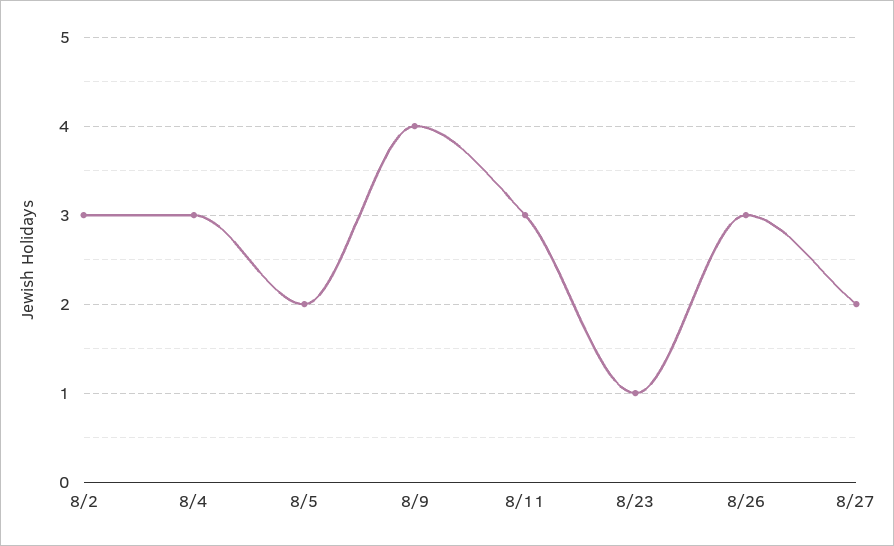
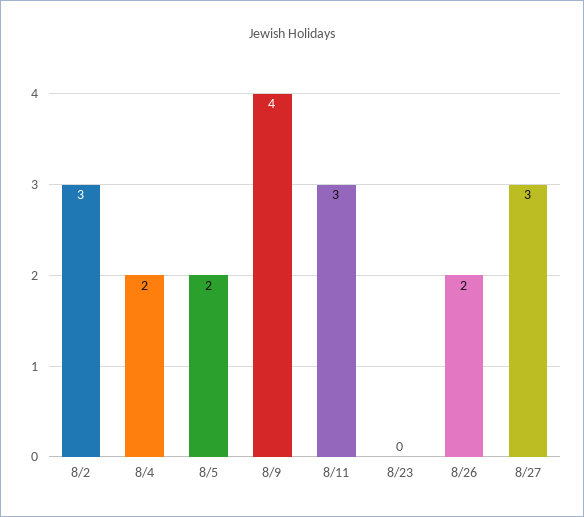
8/4: 3 -> 2
8/23: 1 -> 0
8/26: 3 -> 2
8/27: 2 -> 3

